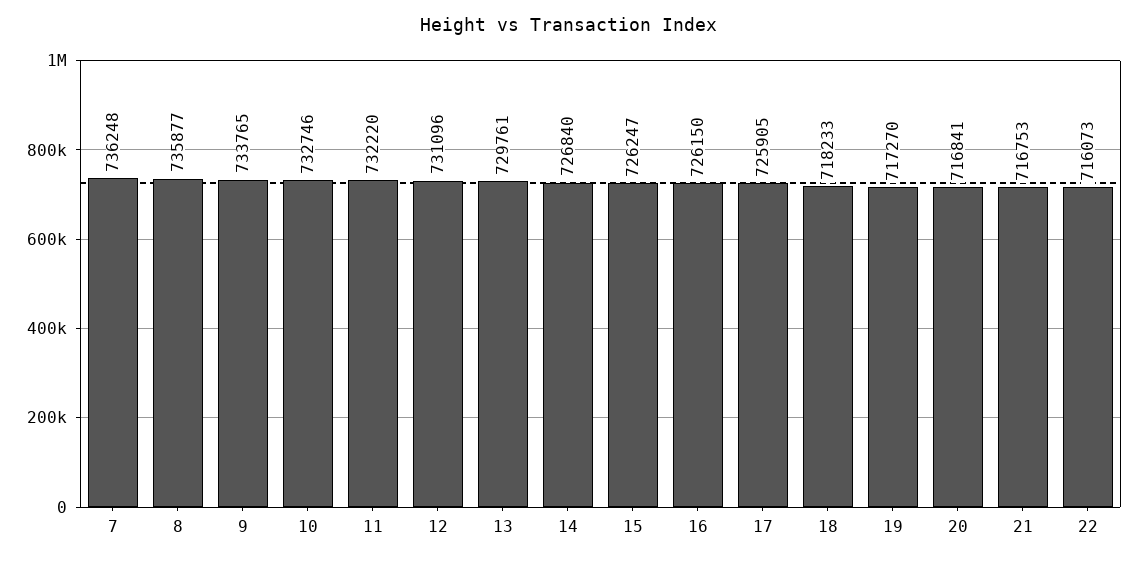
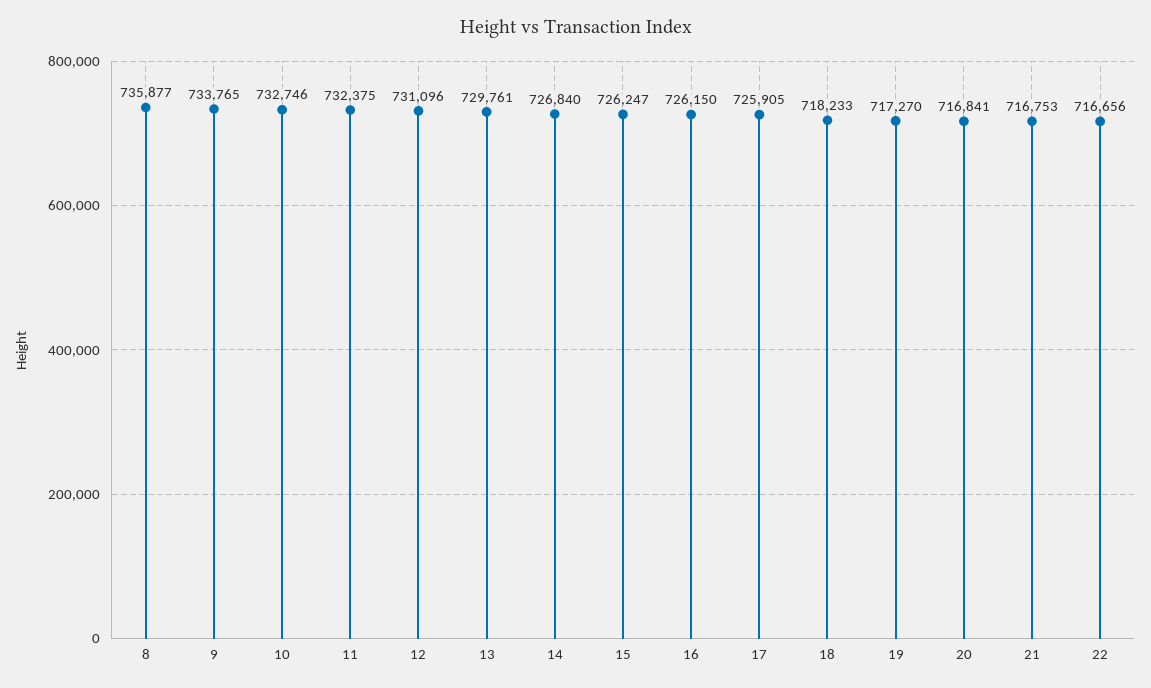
7: 736248 -> none
11: 732220 -> 732375
22: 716073 -> 716656

